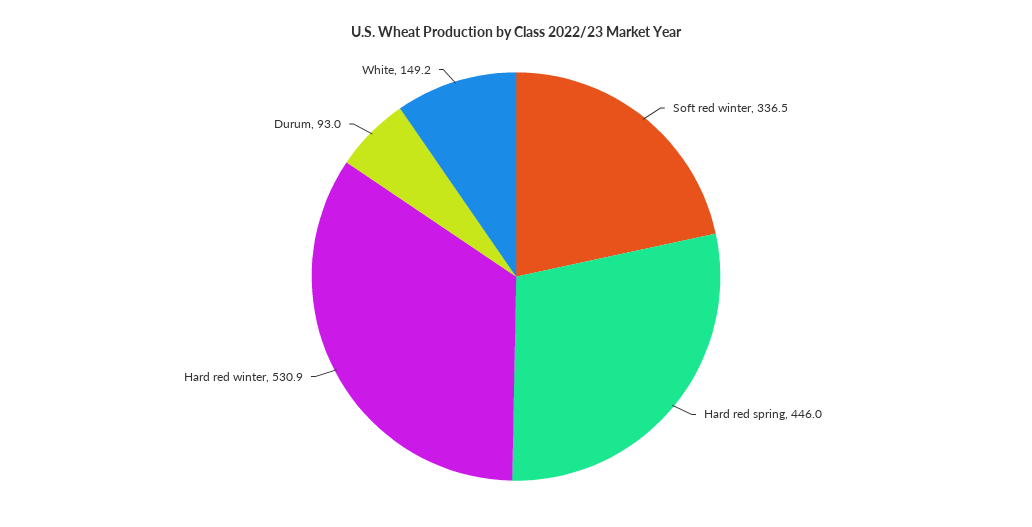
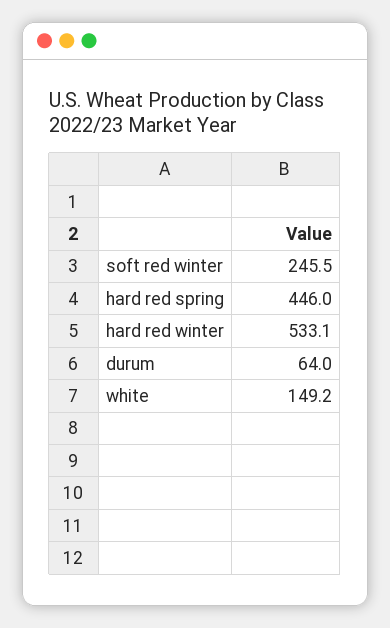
Soft red winter: 336.5 -> 245.5
Hard red winter: 530.9 -> 533.1
Durum: 93 -> 64

